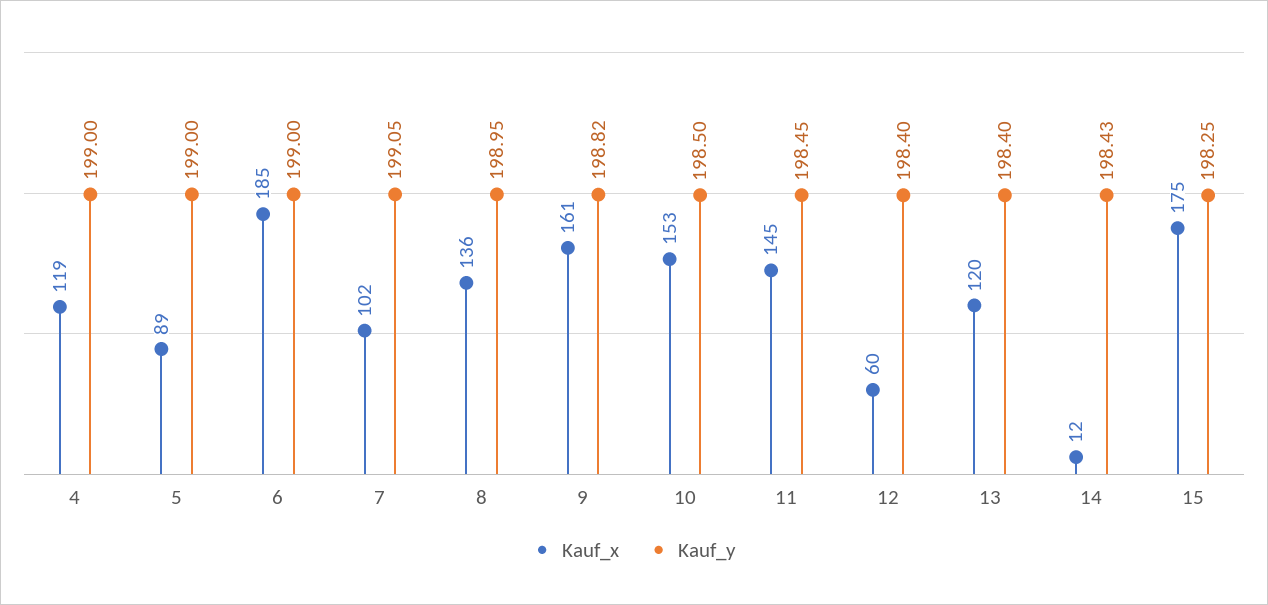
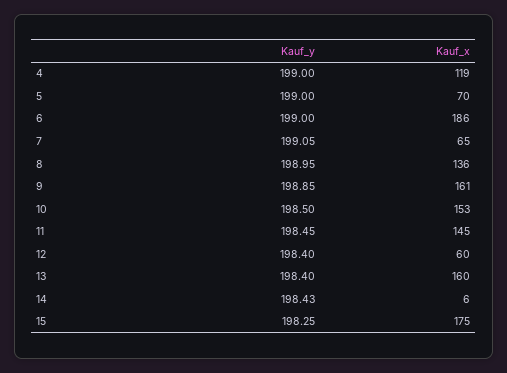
Kauf_x, 5: 89 -> 70
Kauf_x, 6: 185 -> 186
Kauf_x, 7: 102 -> 65
Kauf_y, 9: 198.82 -> 198.85
Kauf_x, 13: 120 -> 160
Kauf_x, 14: 12 -> 6

